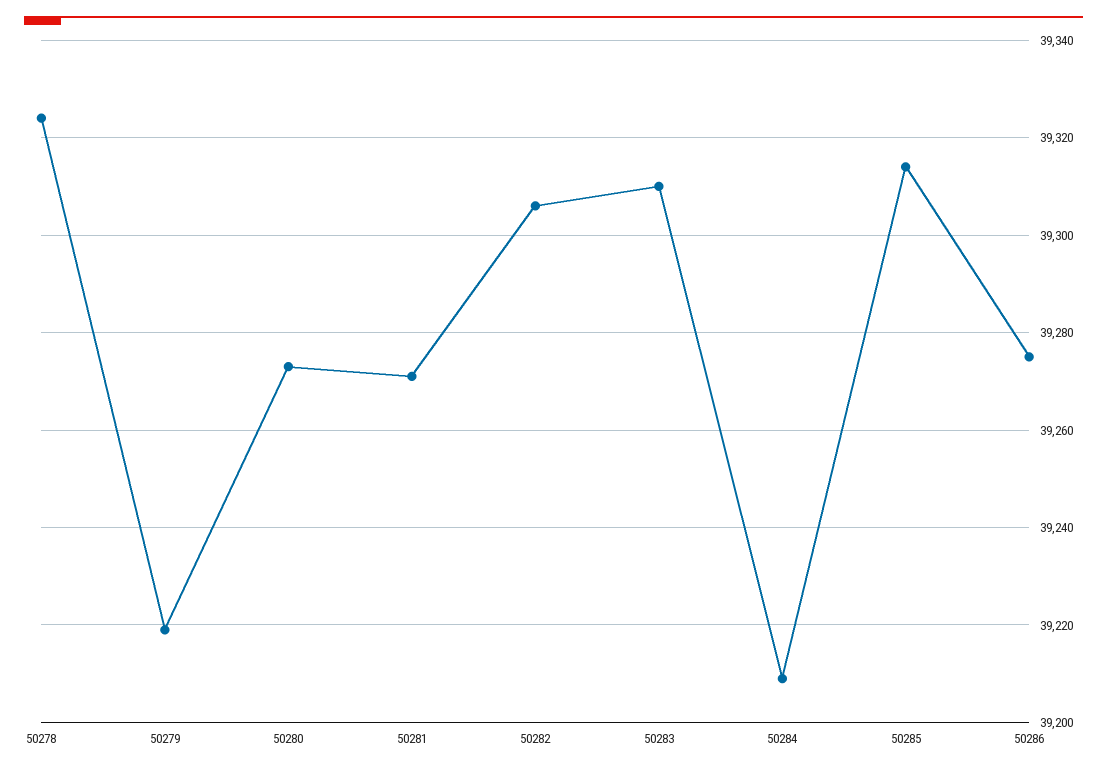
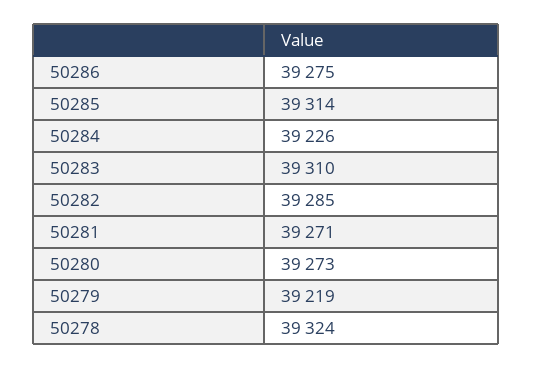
50282: 39305 -> 39285
50284: 39210 -> 39226

